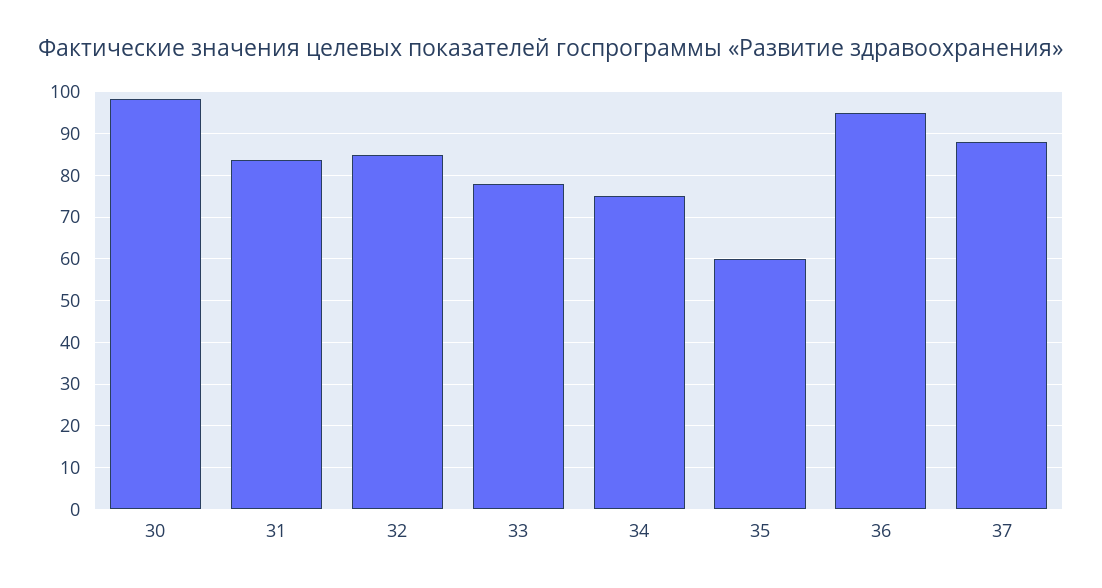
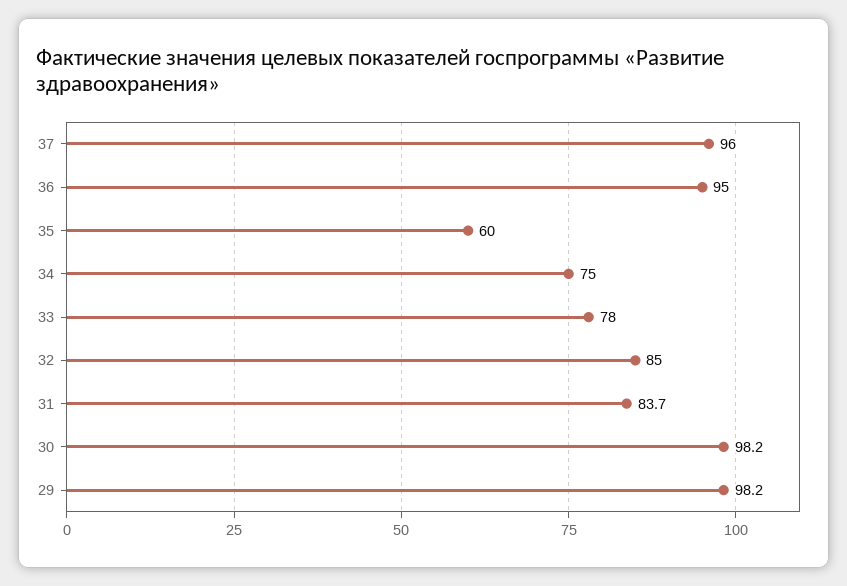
37: 88 -> 96
29: none -> 98.2

